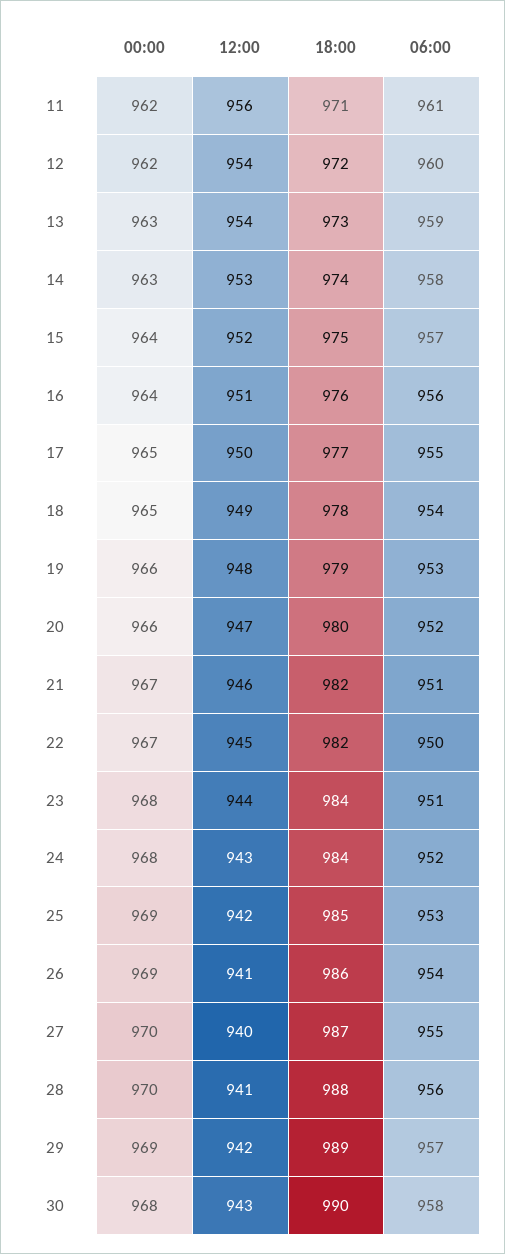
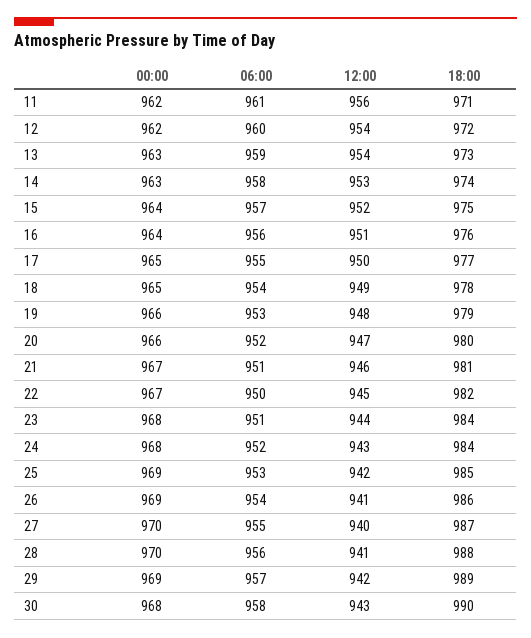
18:00, 21: 982 -> 981

